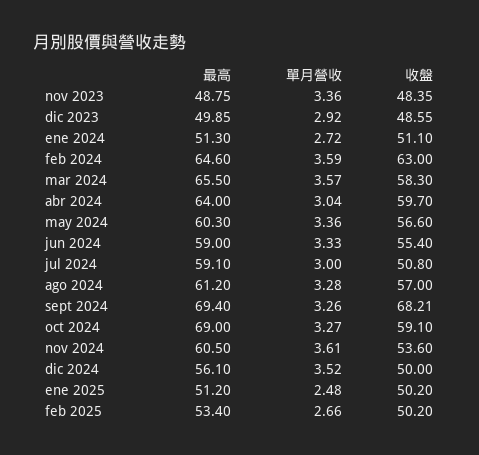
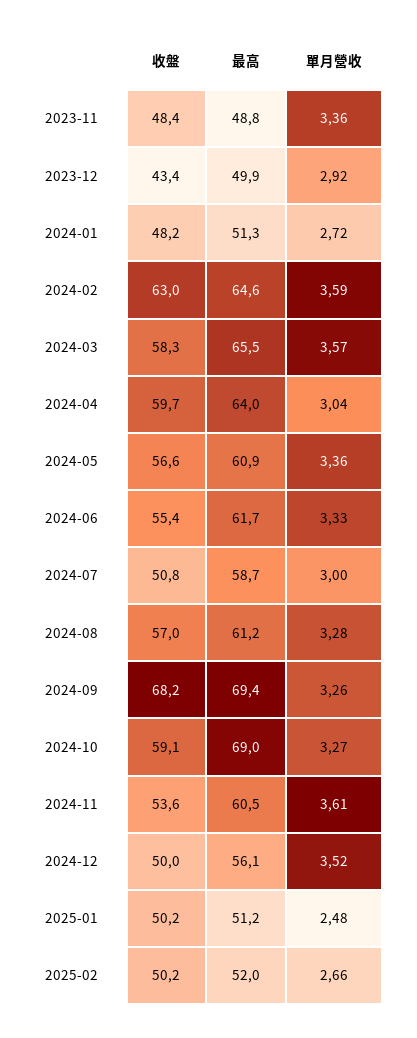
收盤, dic 2023: 48.55 -> 43.4
收盤, ene 2024: 51.1 -> 48.2
最高, may 2024: 60.3 -> 60.9
最高, jun 2024: 59 -> 61.7
最高, jul 2024: 59.1 -> 58.7
最高, feb 2025: 53.4 -> 52

